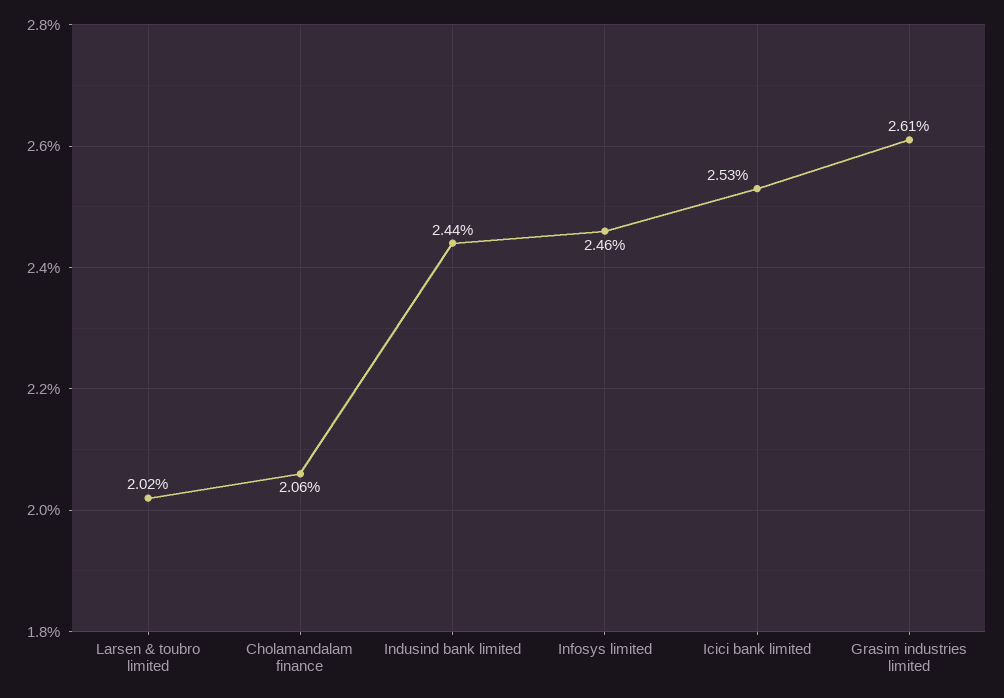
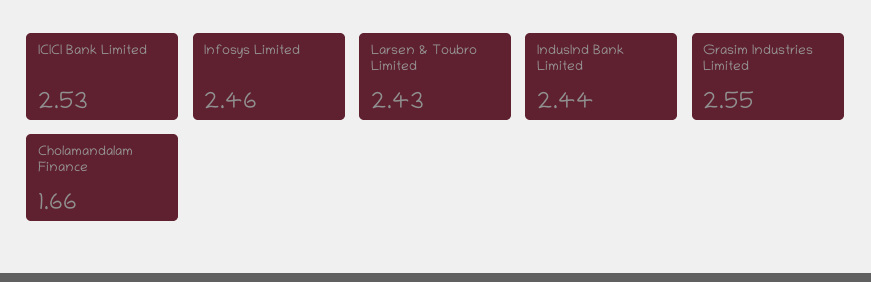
Larsen & toubro limited: 2.02 -> 2.43
Cholamandalam finance: 2.06 -> 1.66
Grasim industries limited: 2.61 -> 2.55

